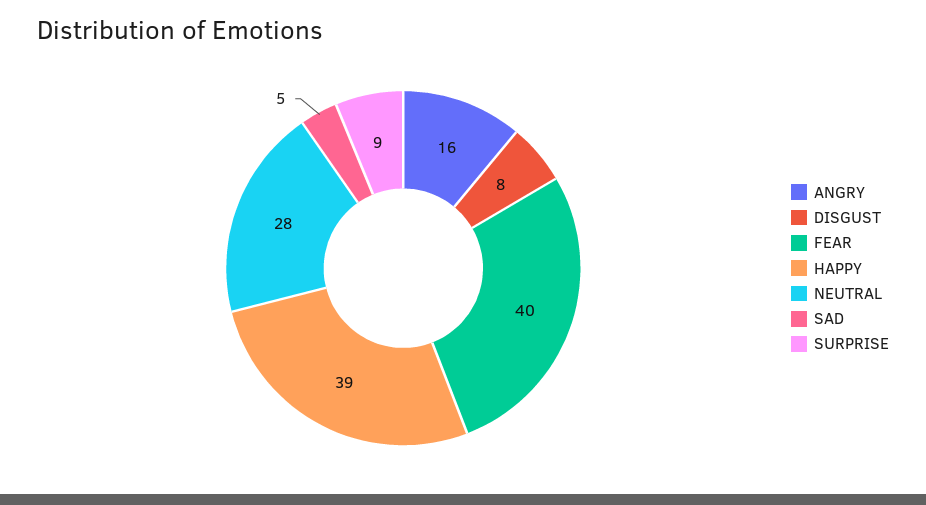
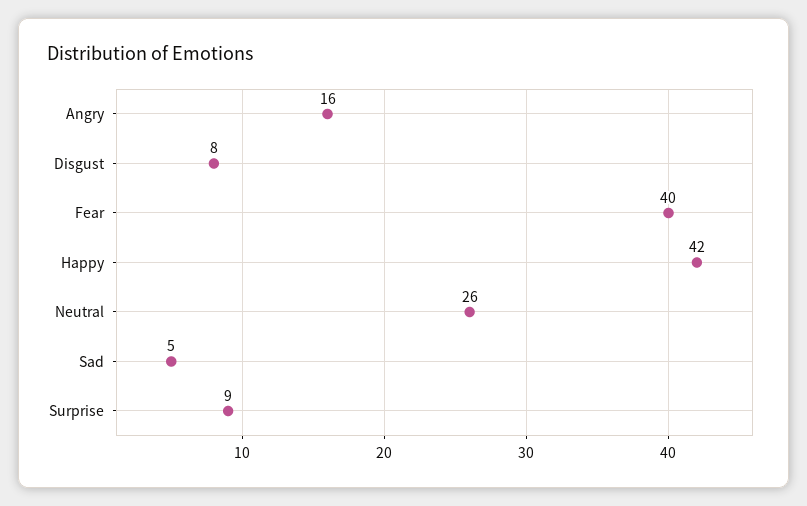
HAPPY: 39 -> 42
NEUTRAL: 28 -> 26

